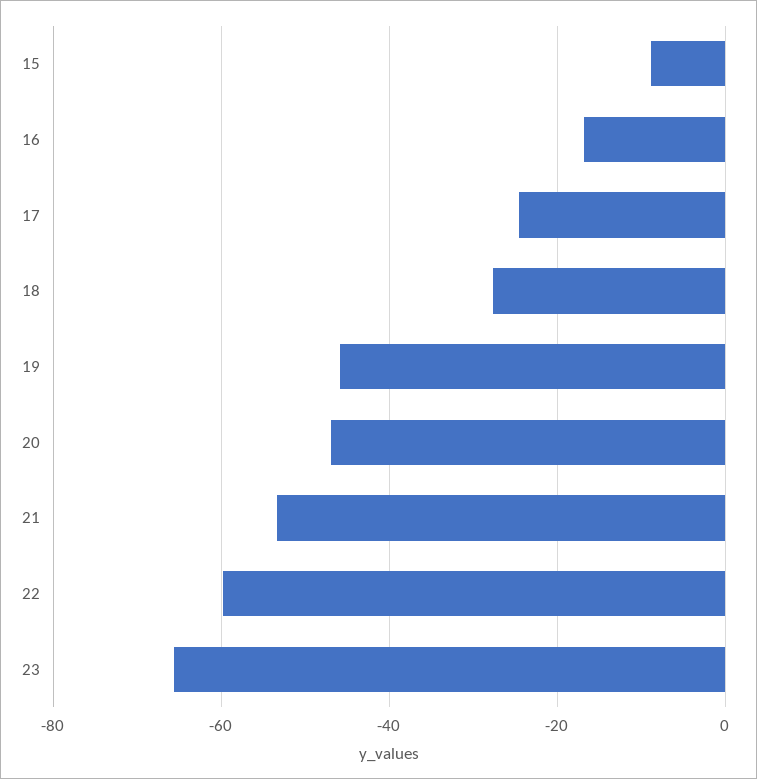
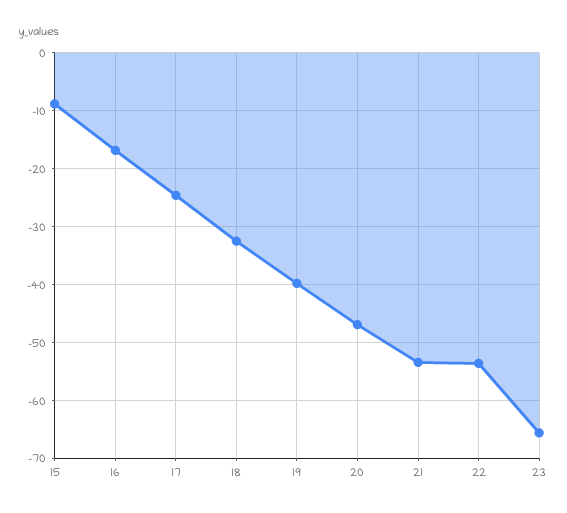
18: -28 -> -32
19: -46 -> -40
22: -60 -> -54

